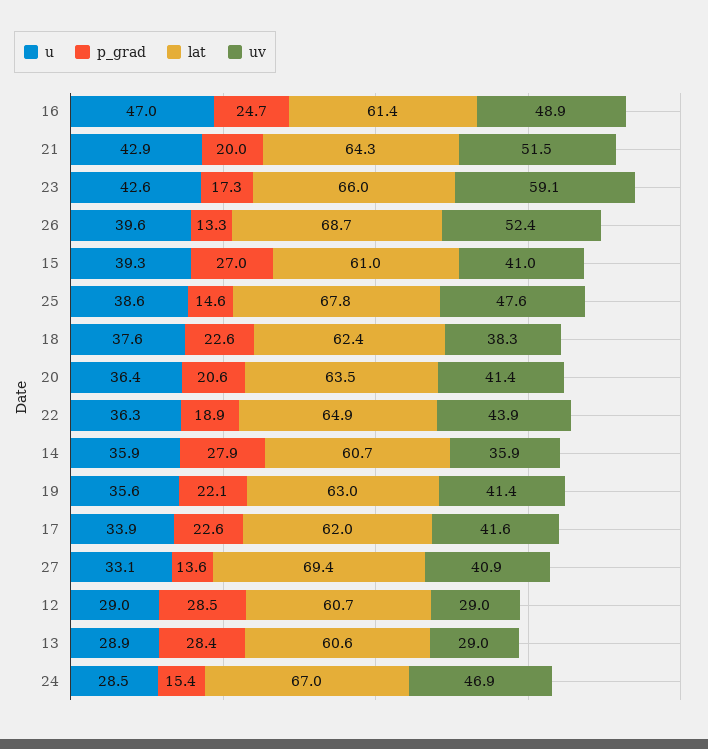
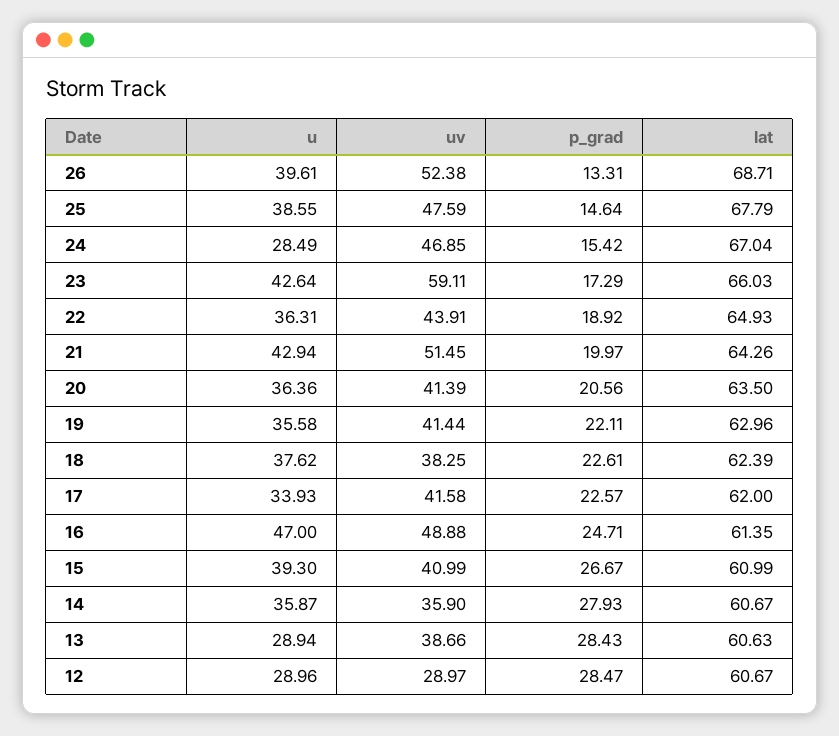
p_grad, 15: 27 -> 26.67
u, 27: 33.1 -> none
p_grad, 27: 13.6 -> none
lat, 27: 69.4 -> none
uv, 27: 40.9 -> none
uv, 13: 29 -> 38.66

